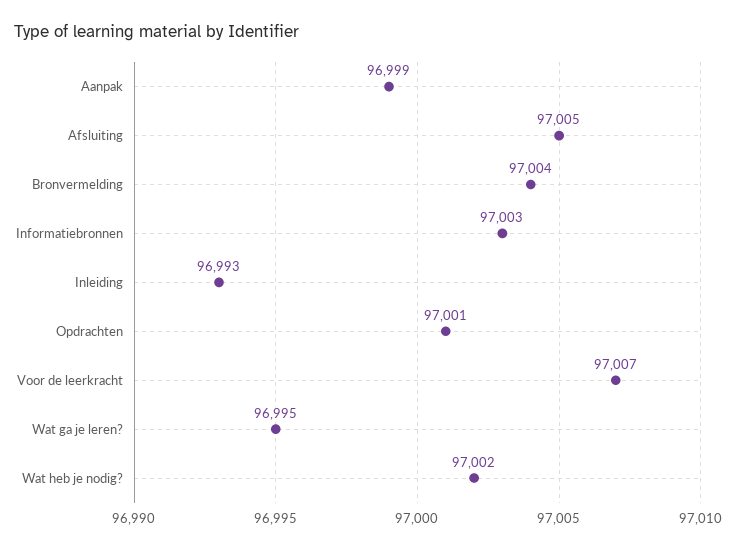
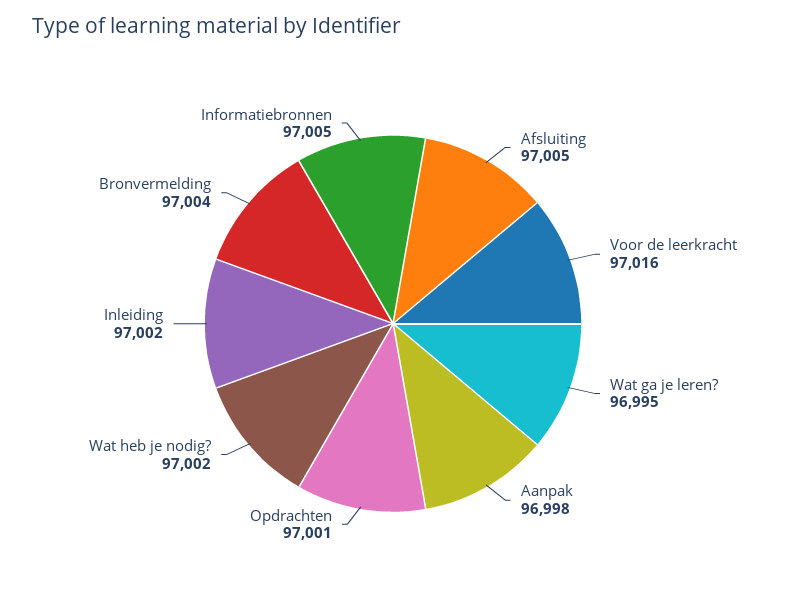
Aanpak: 96999 -> 96998
Informatiebronnen: 97003 -> 97005
Inleiding: 96993 -> 97002
Voor de leerkracht: 97007 -> 97016

